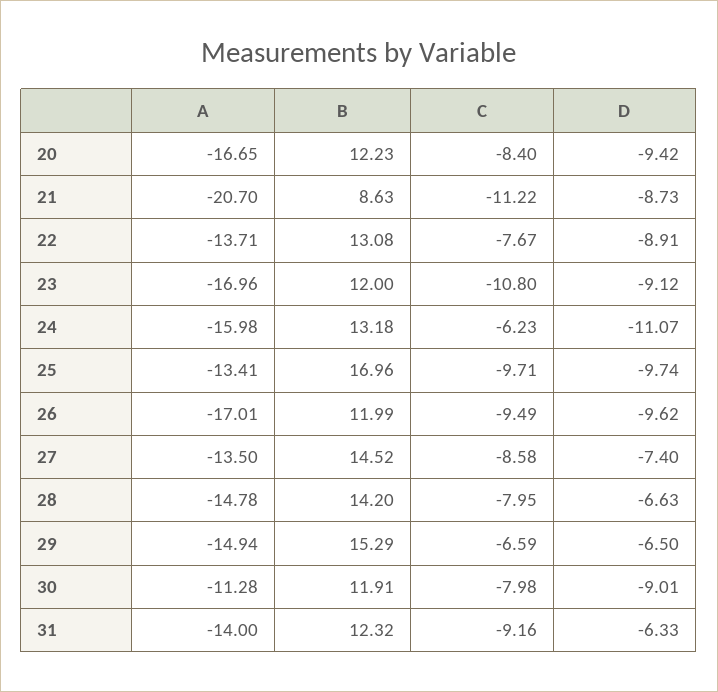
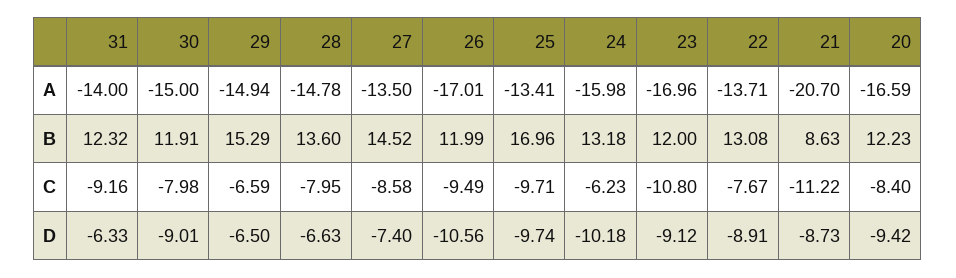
A, 20: -16.65 -> -16.59
D, 24: -11.07 -> -10.18
D, 26: -9.62 -> -10.56
B, 28: 14.2 -> 13.6
A, 30: -11.28 -> -15

